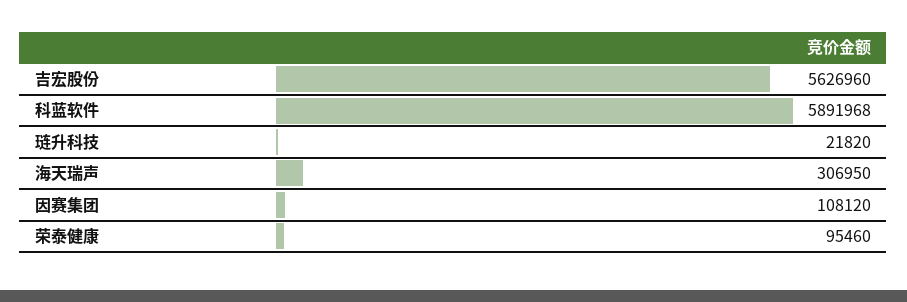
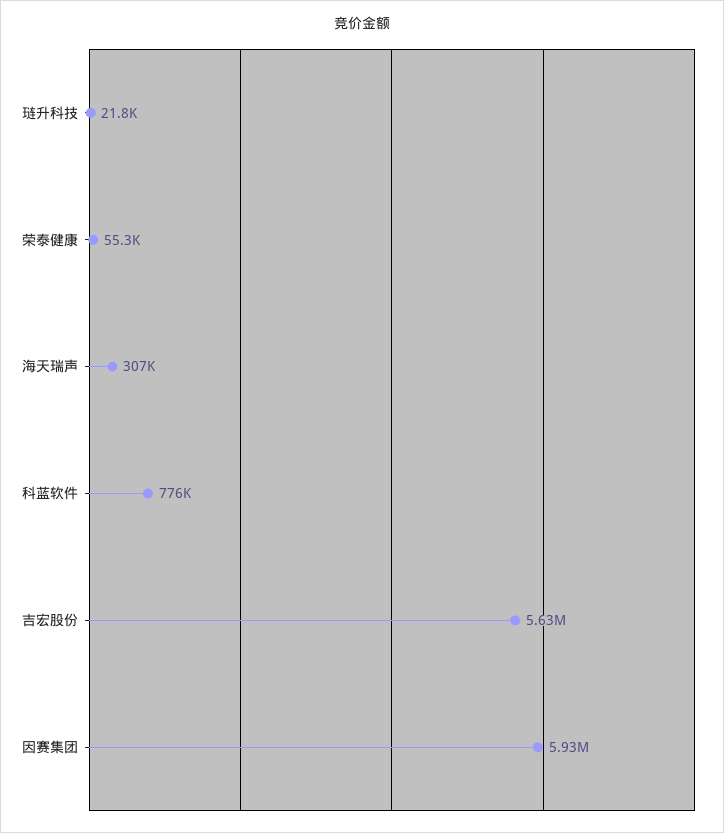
科蓝软件: 5891968 -> 776000
因赛集团: 108120 -> 5930000
荣泰健康: 95460 -> 55300

